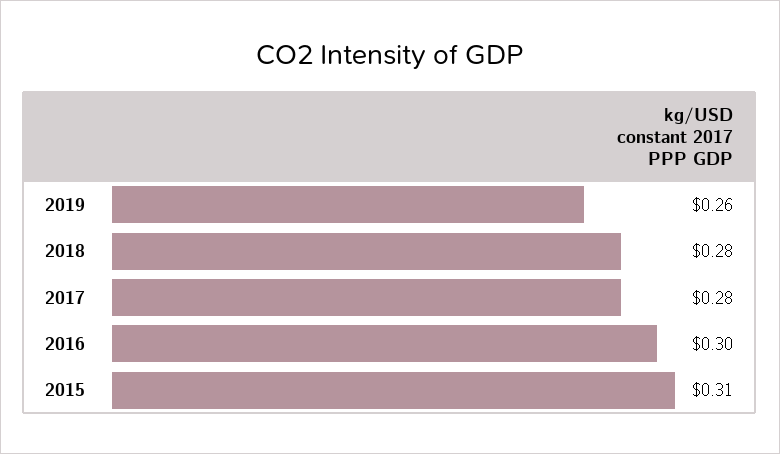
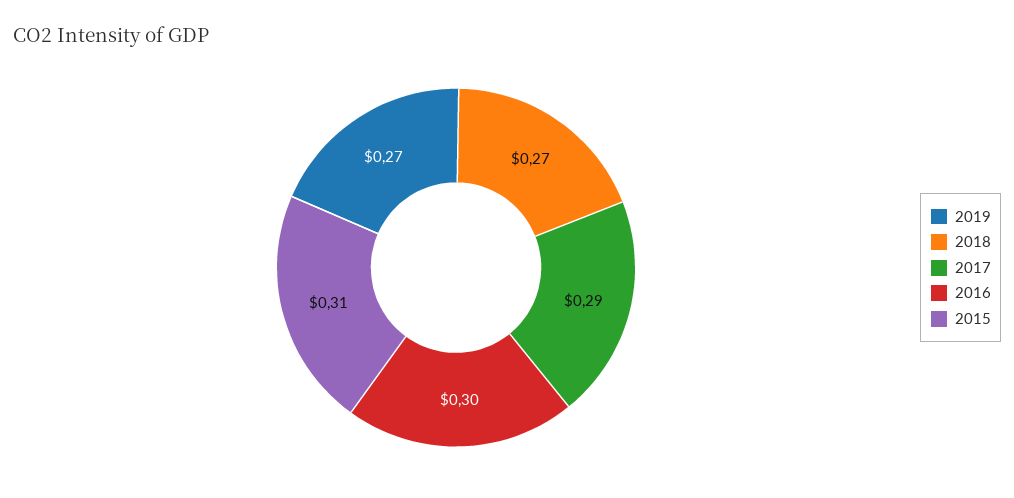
2019: 0.26 -> 0.27
2018: 0.28 -> 0.27
2017: 0.28 -> 0.29

